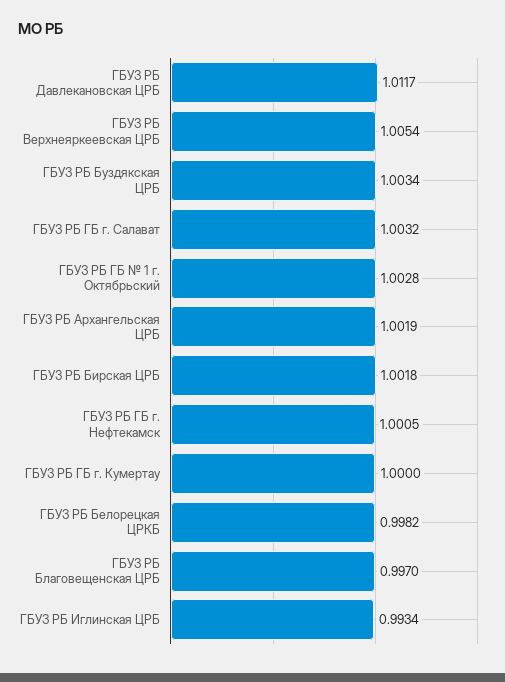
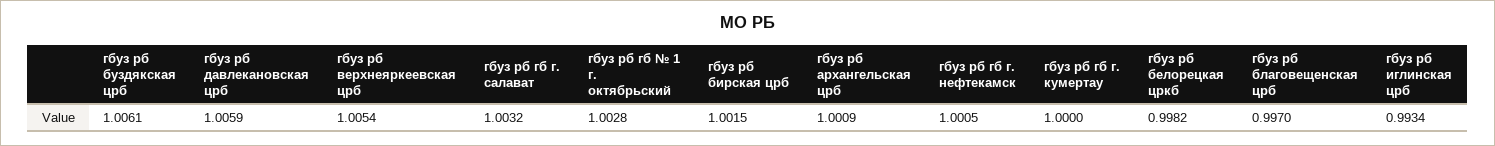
ГБУЗ РБ Давлекановская ЦРБ: 1.0117 -> 1.0059
ГБУЗ РБ Буздякская ЦРБ: 1.0034 -> 1.0061
ГБУЗ РБ Архангельская ЦРБ: 1.0019 -> 1.0009
ГБУЗ РБ Бирская ЦРБ: 1.0018 -> 1.0015

